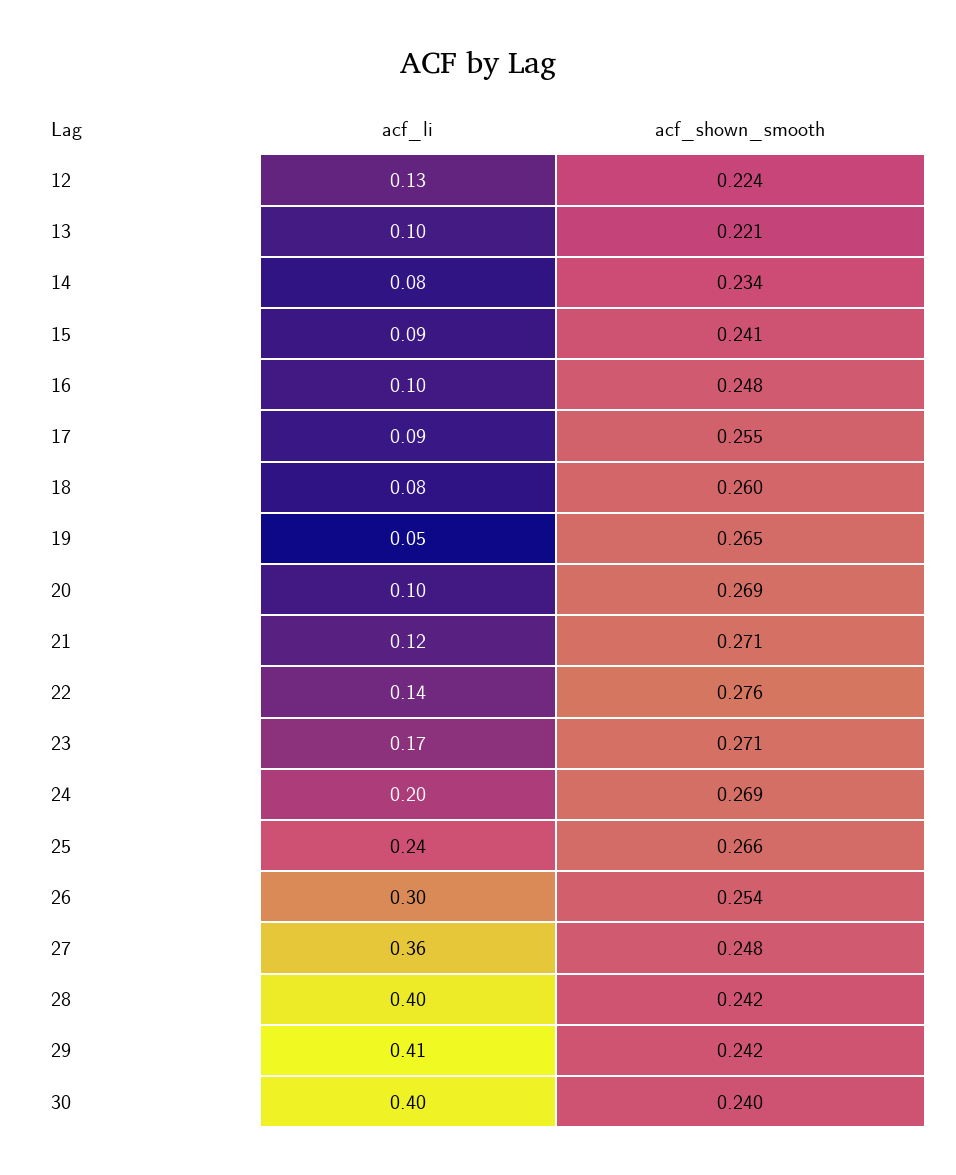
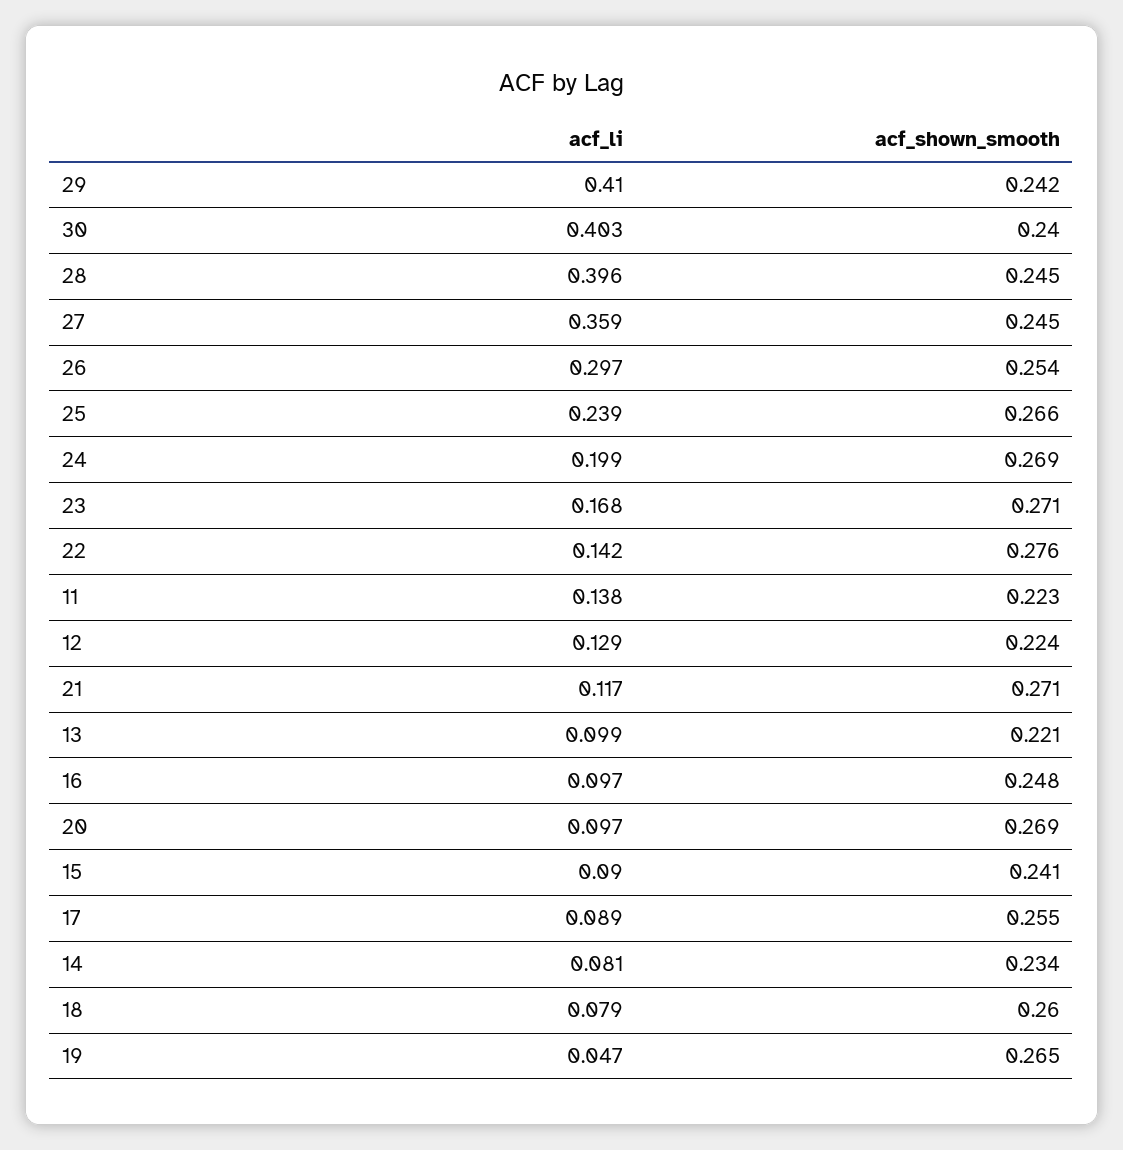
acf_shown_smooth, 27: 0.248 -> 0.245
acf_shown_smooth, 28: 0.242 -> 0.245
acf_li, 11: none -> 0.138
acf_shown_smooth, 11: none -> 0.223

